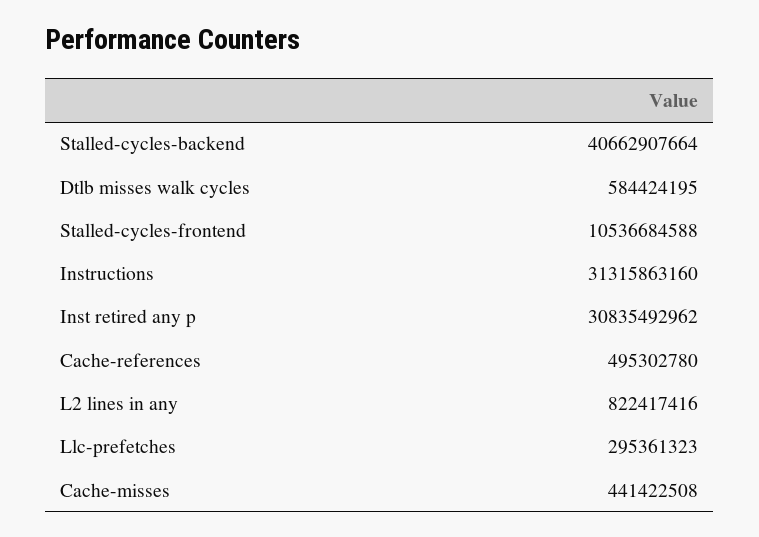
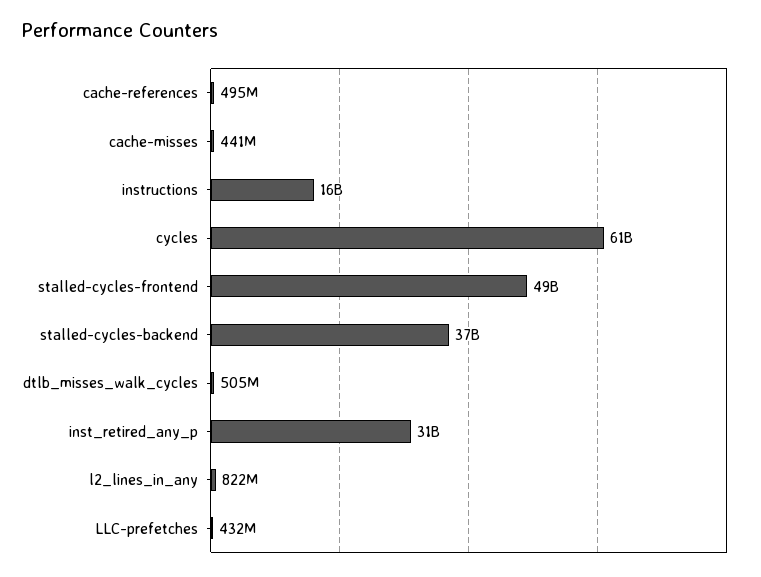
Stalled-cycles-backend: 40662907664 -> 37000000000
Dtlb misses walk cycles: 584424195 -> 505000000
Stalled-cycles-frontend: 10536684588 -> 49000000000
Instructions: 31315863160 -> 16000000000
Llc-prefetches: 295361323 -> 432000000
cycles: none -> 61000000000

